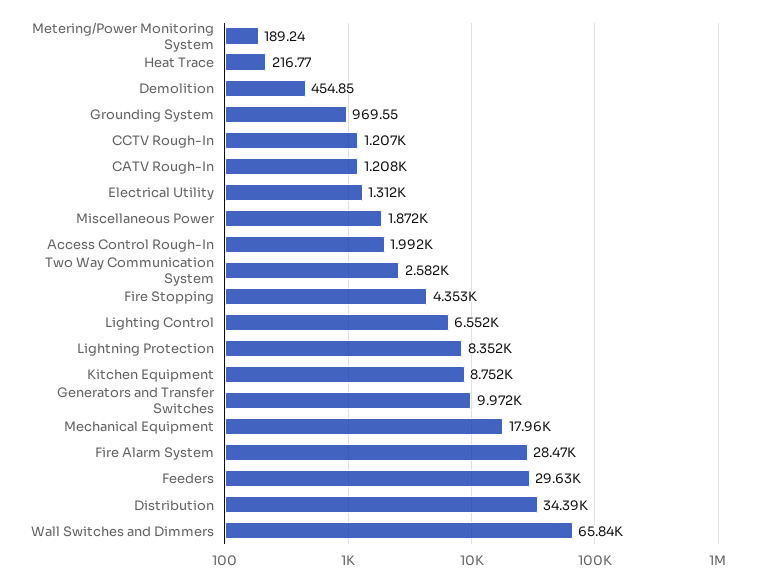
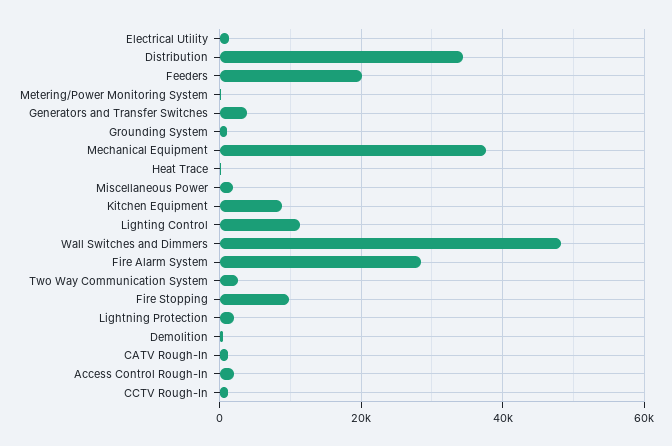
Fire Stopping: 4353 -> 10000
Lighting Control: 6552 -> 12000
Lightning Protection: 8352 -> 2000
Generators and Transfer Switches: 9972 -> 4000
Mechanical Equipment: 17960 -> 38000
Feeders: 29630 -> 20000
Wall Switches and Dimmers: 65840 -> 48000

